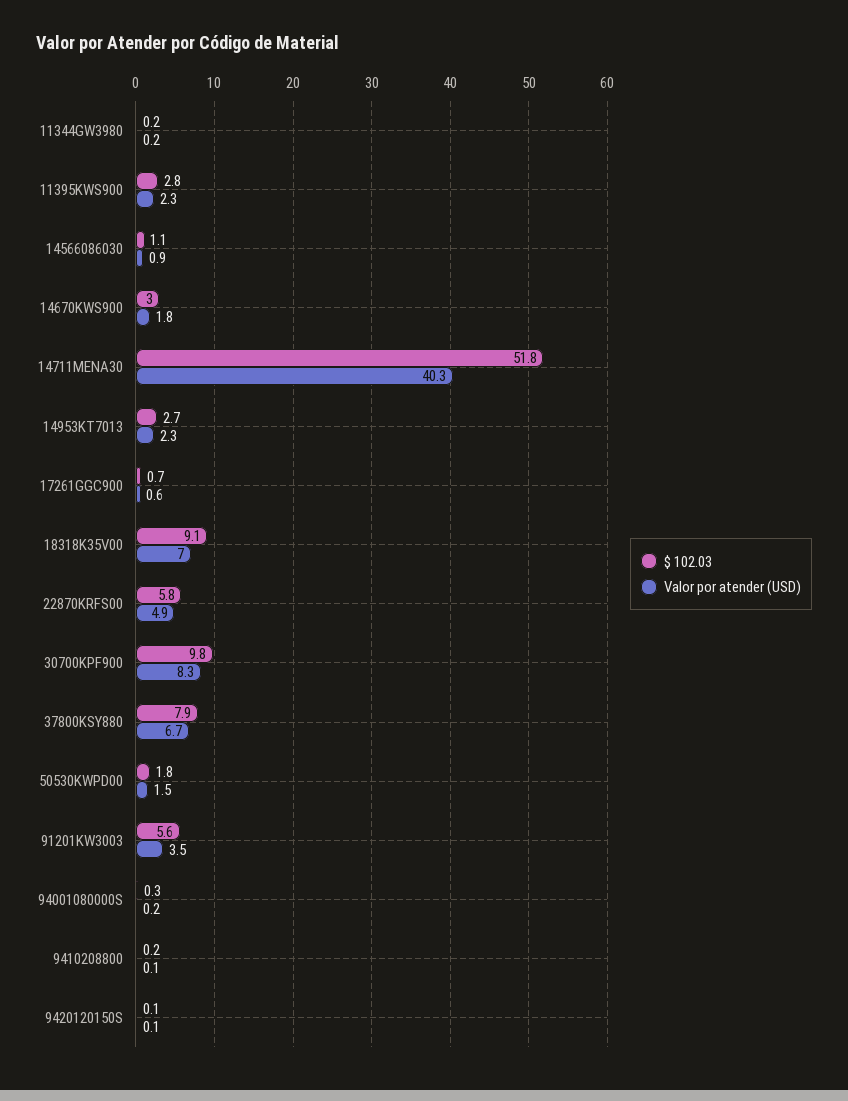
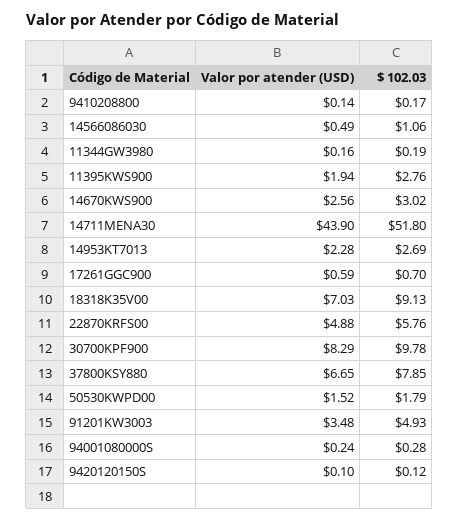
Valor por atender (USD), 11395KWS900: 2.3 -> 1.94
Valor por atender (USD), 14566086030: 0.9 -> 0.49
Valor por atender (USD), 14670KWS900: 1.8 -> 2.56
Valor por atender (USD), 14711MENA30: 40.3 -> 43.9
$ 102.03, 91201KW3003: 5.6 -> 4.93

